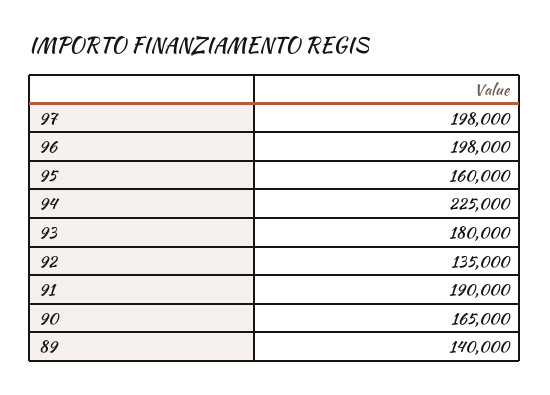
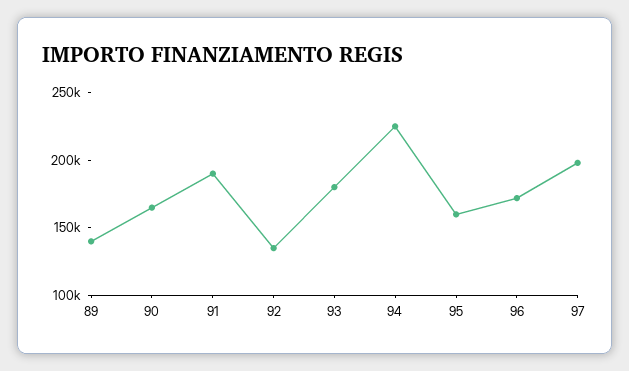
96: 198000 -> 170000

